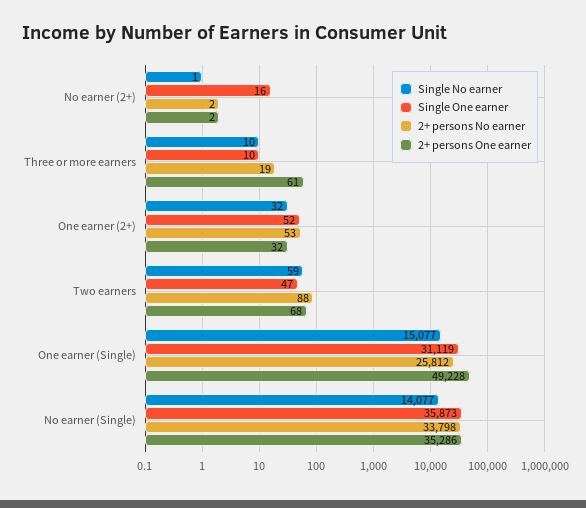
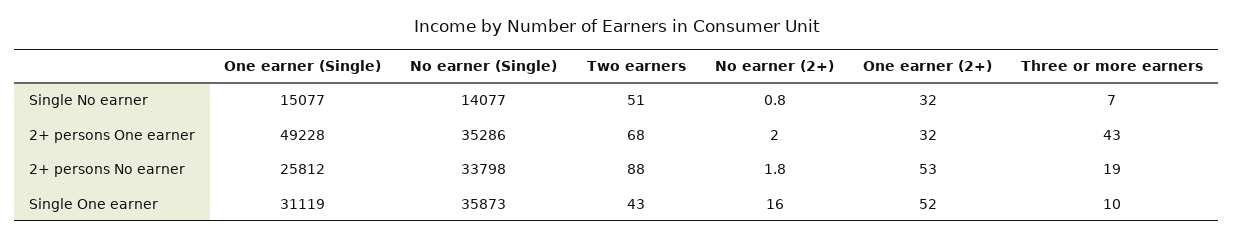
Single No earner, Three or more earners: 10 -> 7
2+ persons One earner, Three or more earners: 61 -> 43
Single No earner, Two earners: 59 -> 51
Single One earner, Two earners: 47 -> 43

